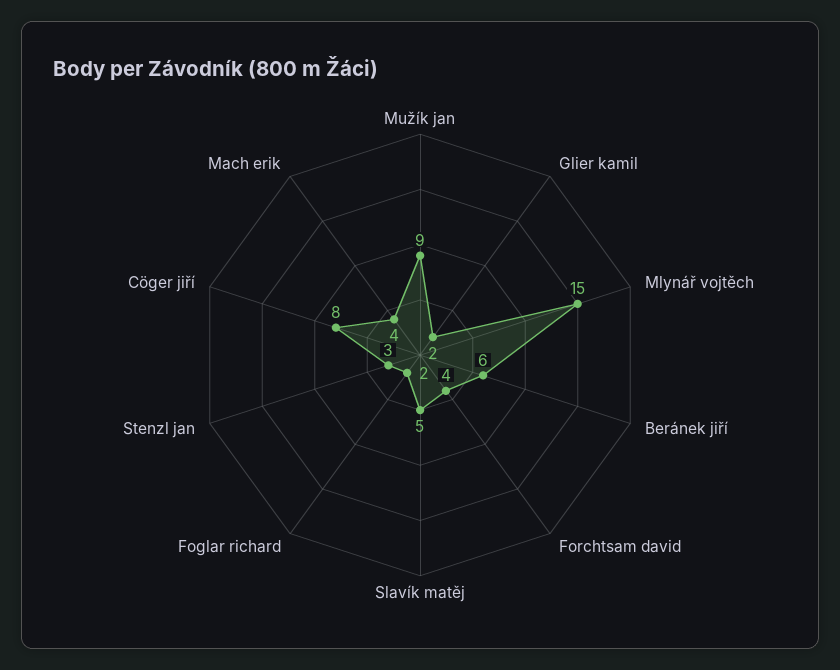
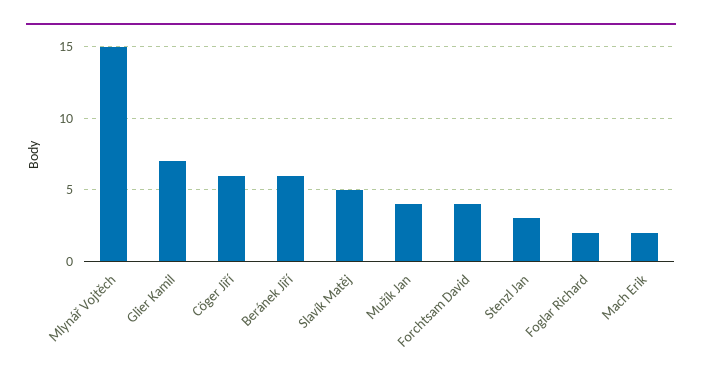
Mužík jan: 9 -> 4
Glier kamil: 2 -> 7
Cöger jiří: 8 -> 6
Mach erik: 4 -> 2

